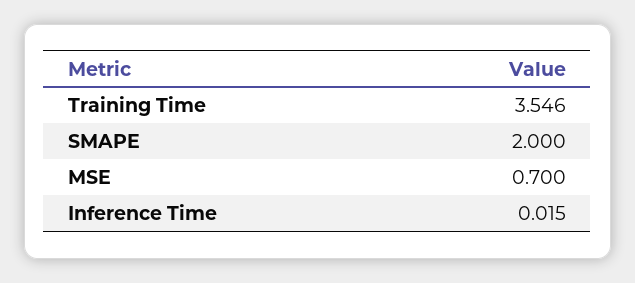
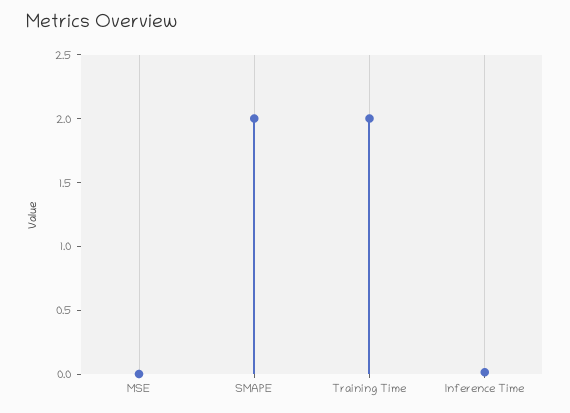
Training Time: 3.546 -> 2
MSE: 0.7 -> 0

